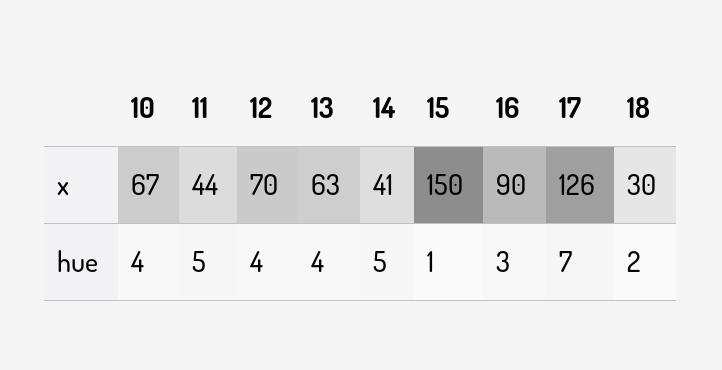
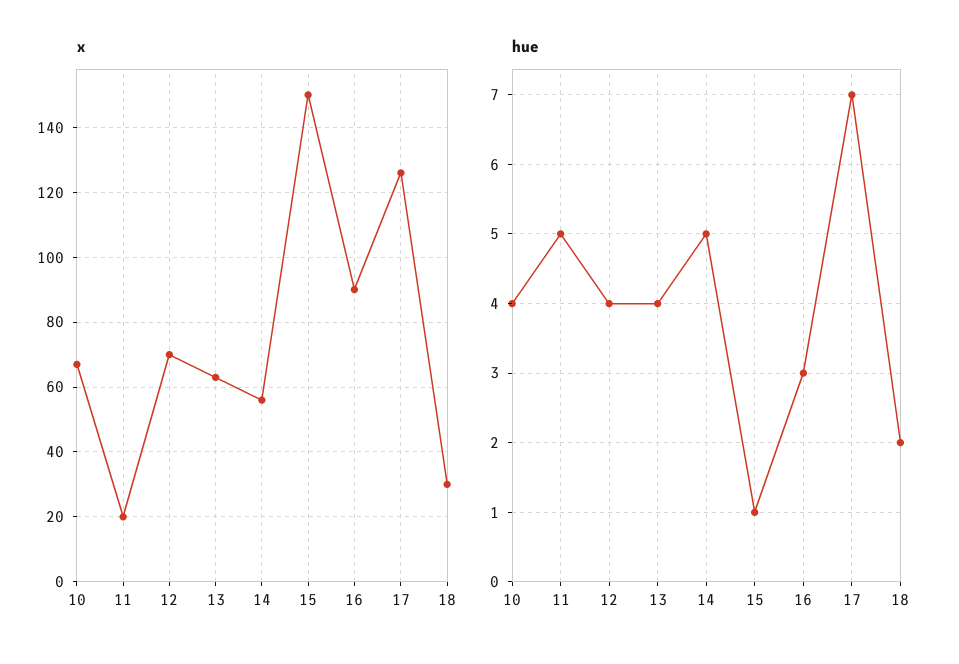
x, 11: 44 -> 20
x, 14: 41 -> 55

